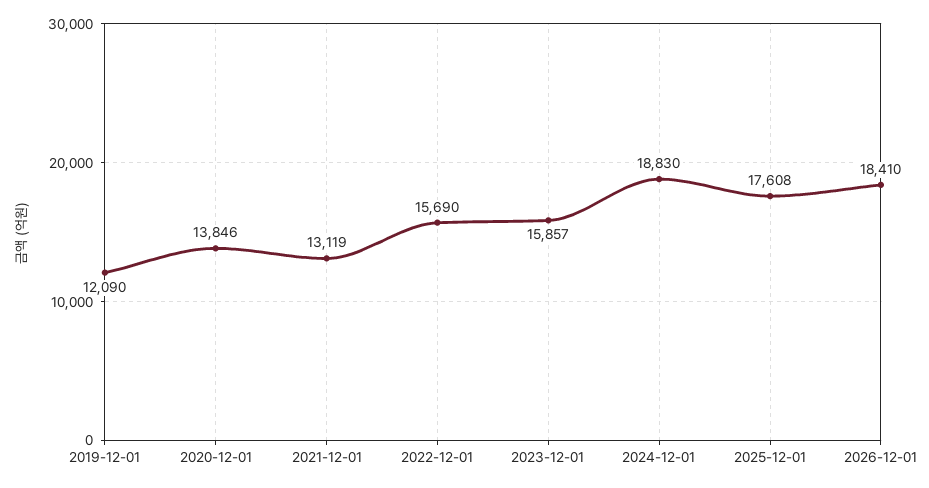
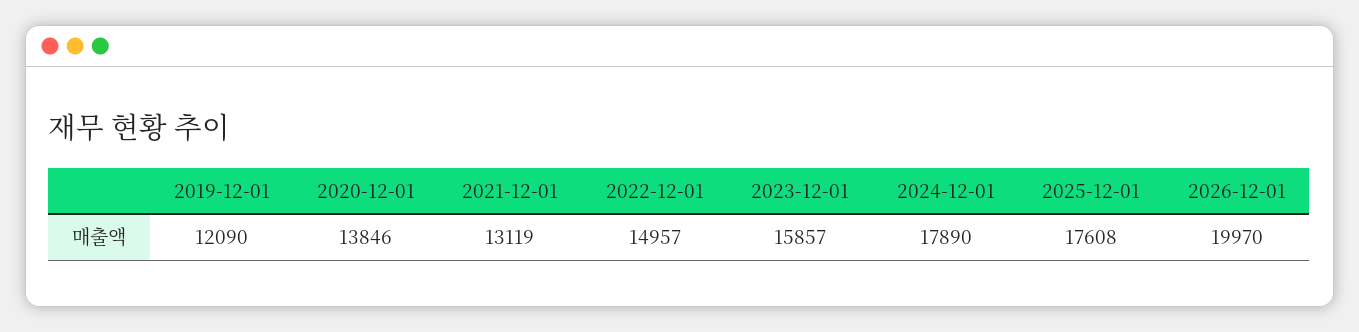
2022-12-01: 15690 -> 14957
2024-12-01: 18830 -> 17890
2026-12-01: 18410 -> 19970

